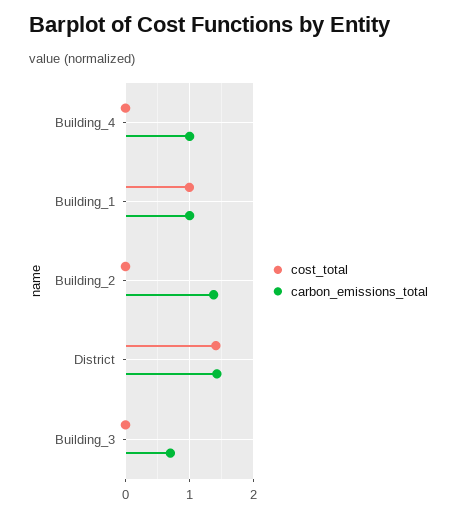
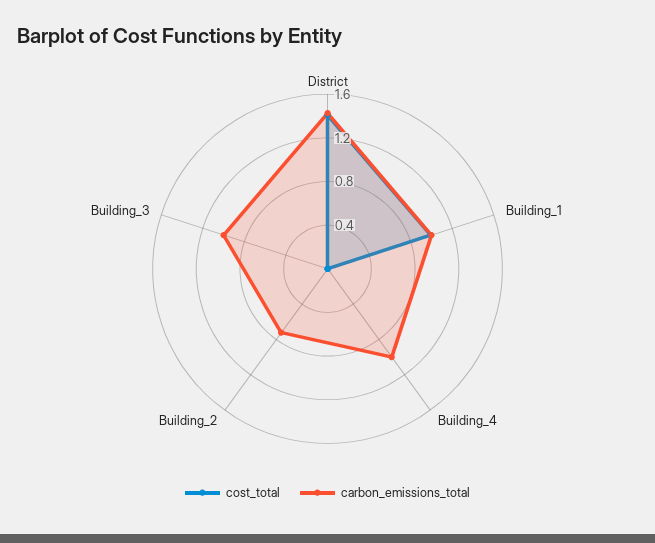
carbon_emissions_total, Building_2: 1.4 -> 0.7
carbon_emissions_total, Building_3: 0.7 -> 1

